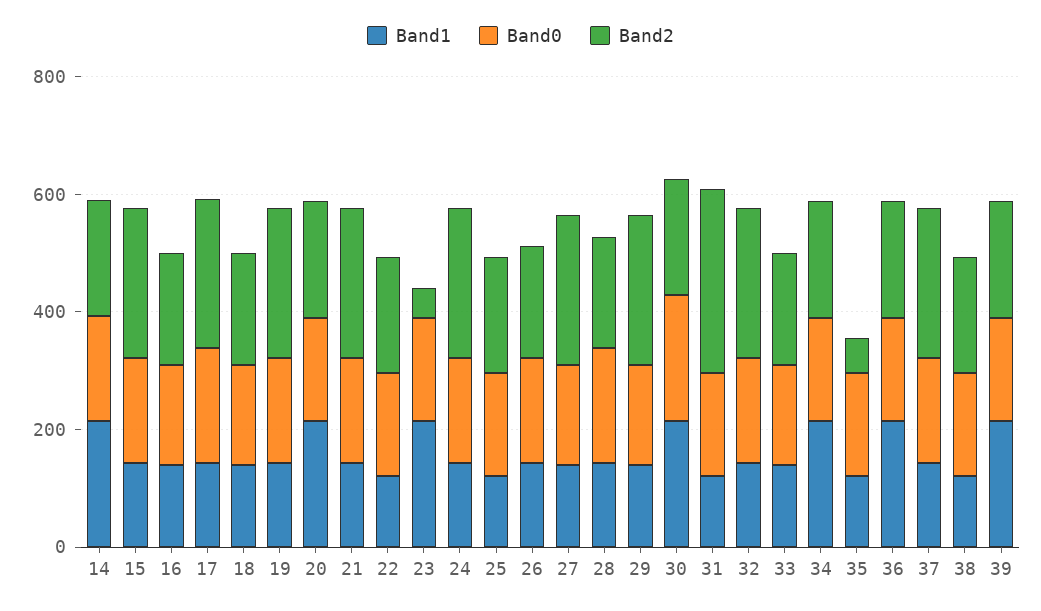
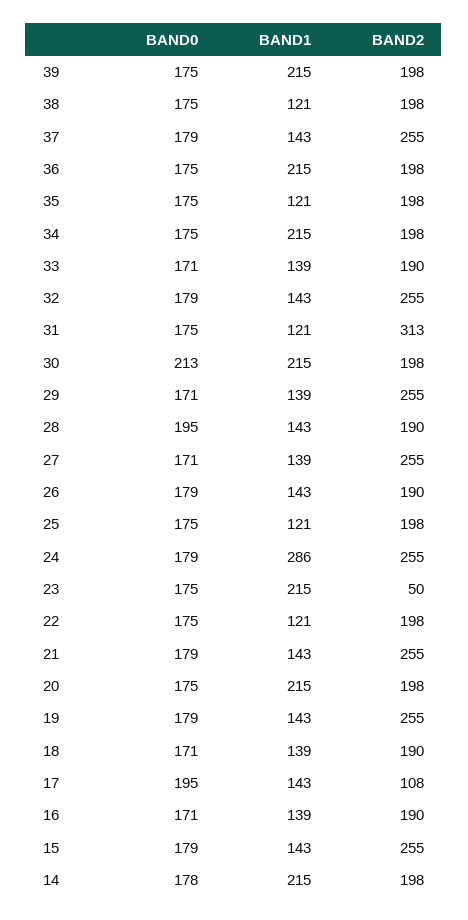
Band2, 17: 250 -> 108
Band1, 24: 150 -> 286
Band2, 35: 50 -> 198

